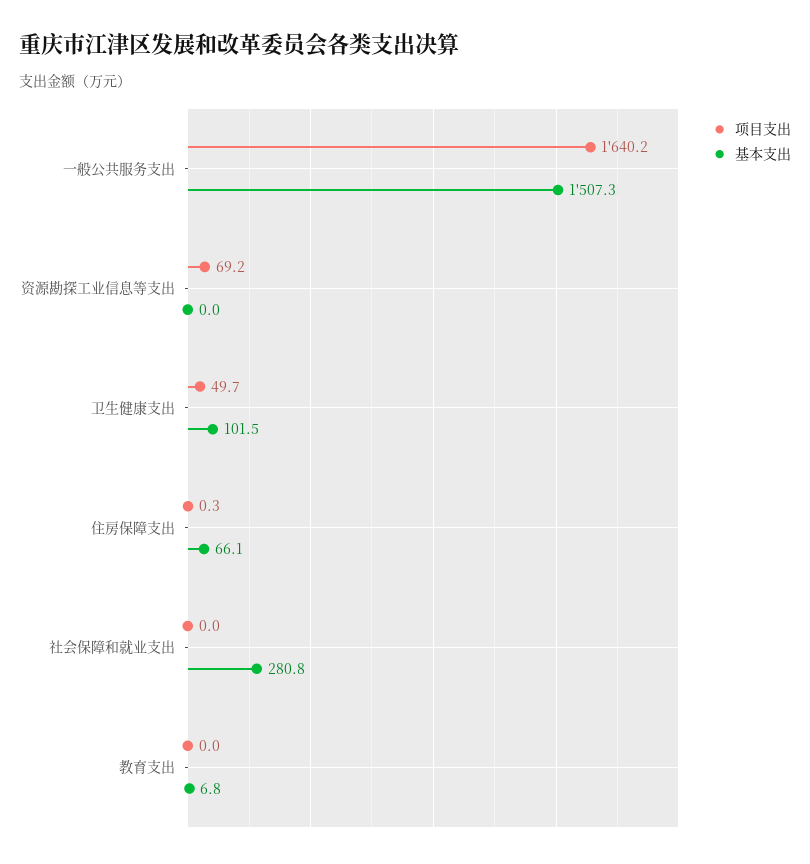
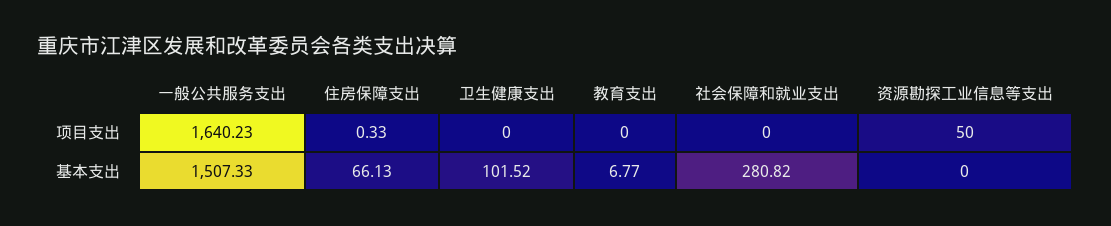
项目支出, 资源勘探工业信息等支出: 69.2 -> 50
项目支出, 卫生健康支出: 49.7 -> 0

